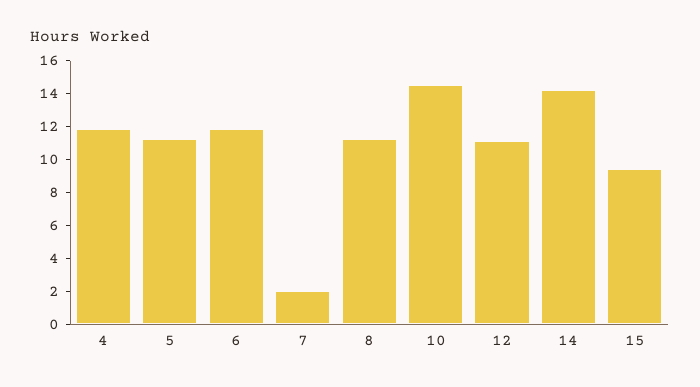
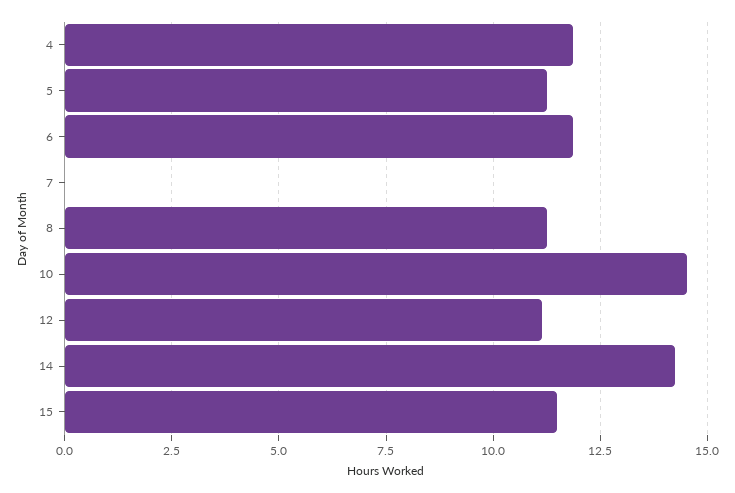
7: 2 -> 0
15: 9.5 -> 11.5

